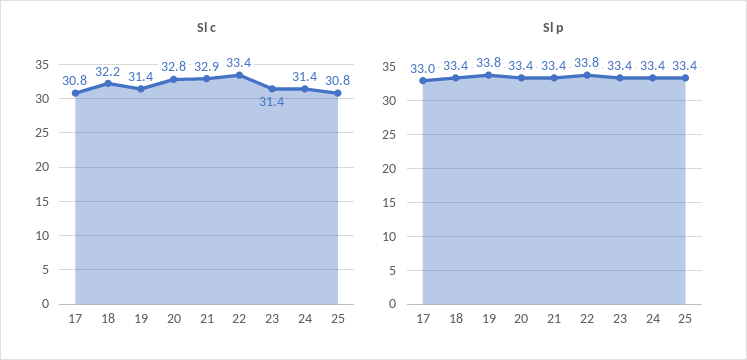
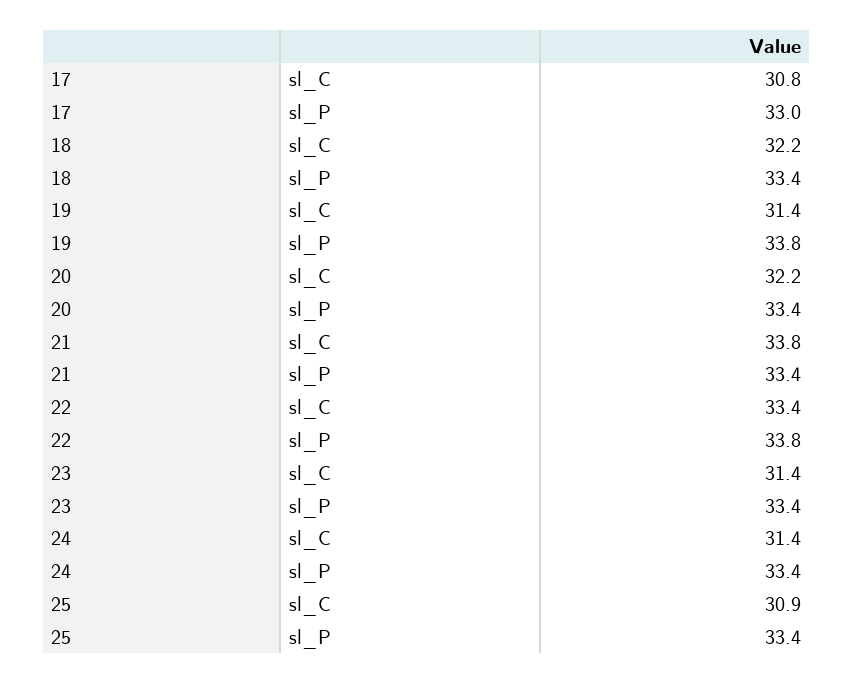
Sl c, 20: 32.8 -> 32.2
Sl c, 21: 32.9 -> 33.8
Sl c, 25: 30.8 -> 30.9

